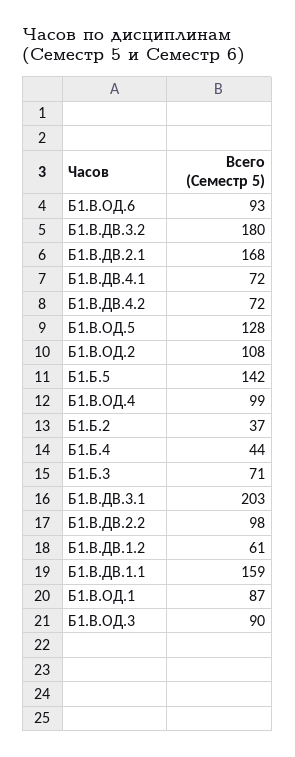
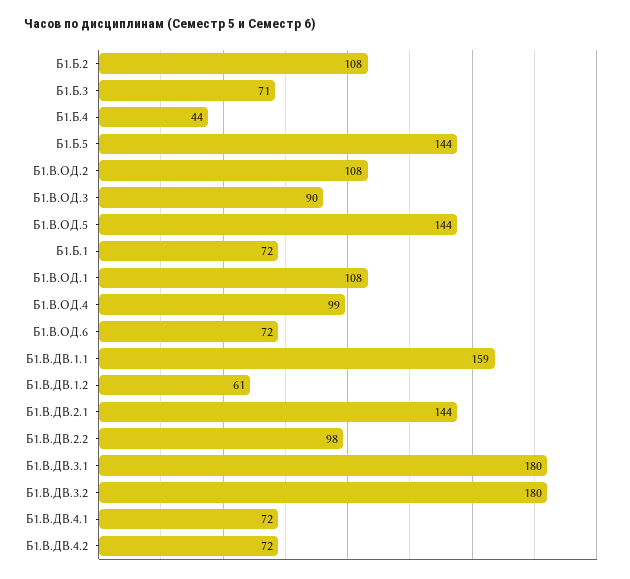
Б1.В.ОД.6: 93 -> 72
Б1.В.ДВ.2.1: 168 -> 144
Б1.В.ОД.5: 128 -> 144
Б1.Б.5: 142 -> 144
Б1.Б.2: 37 -> 108
Б1.В.ДВ.3.1: 203 -> 180
Б1.В.ОД.1: 87 -> 108
Б1.Б.1: none -> 72

